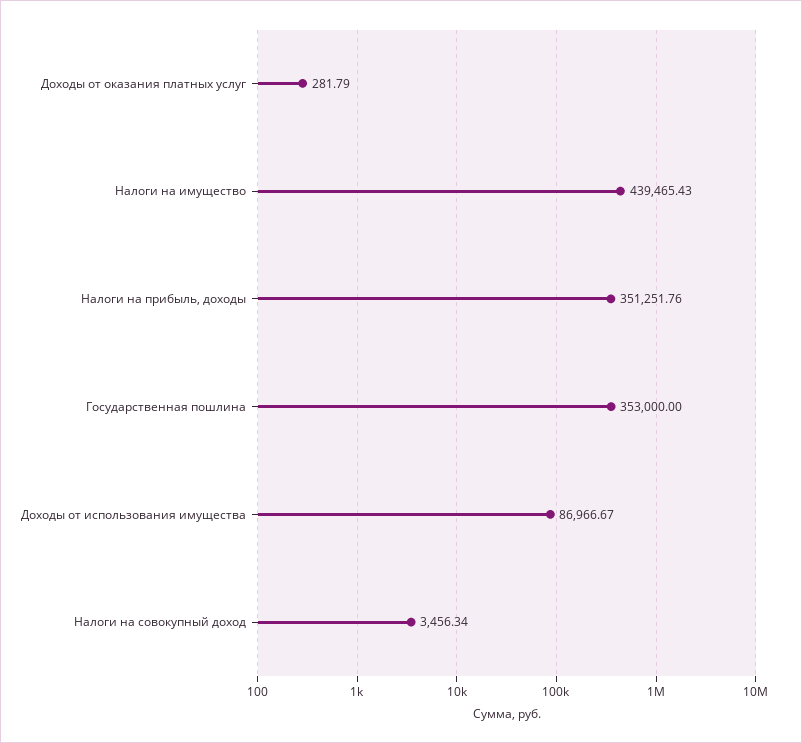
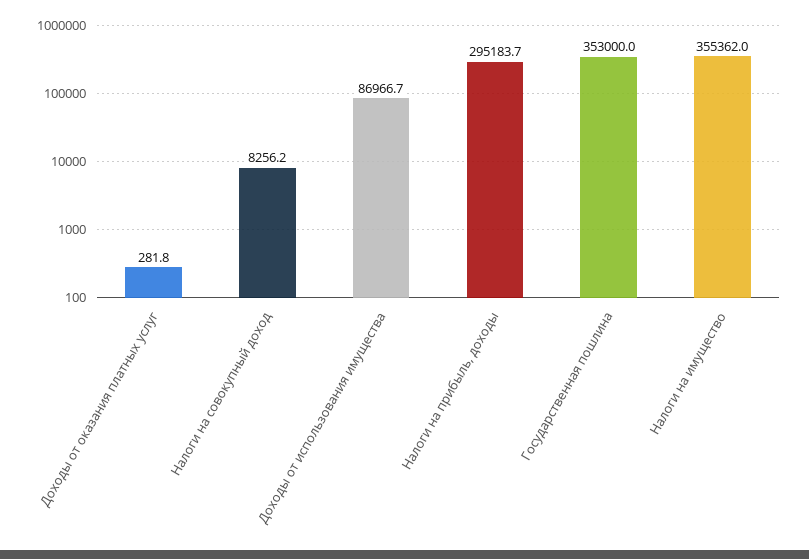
Налоги на имущество: 439465.43 -> 355362
Налоги на прибыль, доходы: 351251.76 -> 295183.7
Налоги на совокупный доход: 3456.34 -> 8256.2

